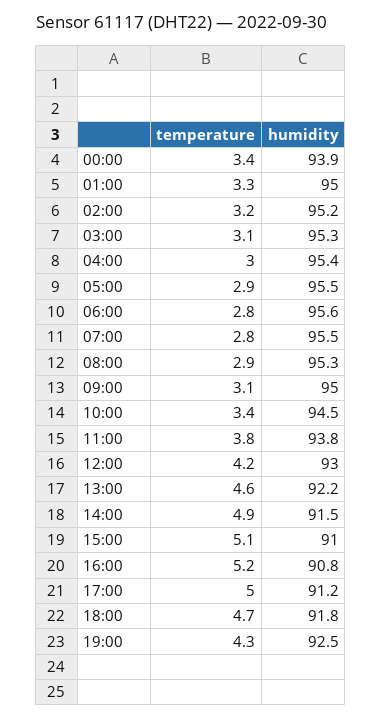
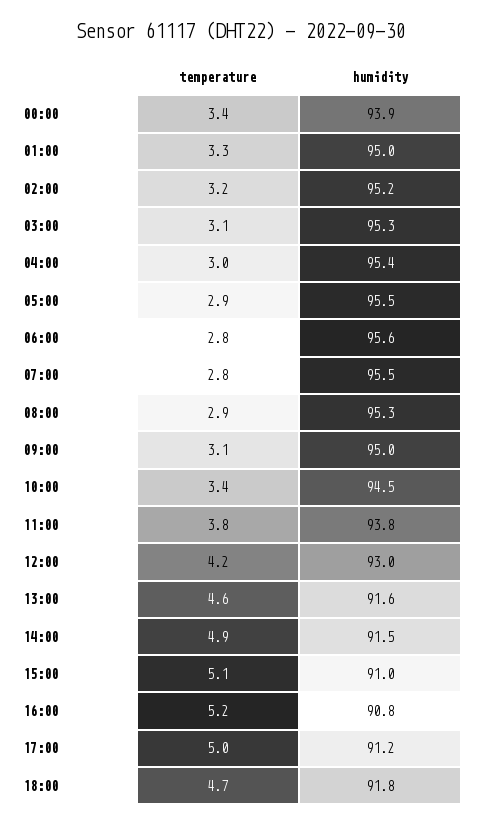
humidity, 13:00: 92.2 -> 91.6
temperature, 19:00: 4.3 -> none
humidity, 19:00: 92.5 -> none

